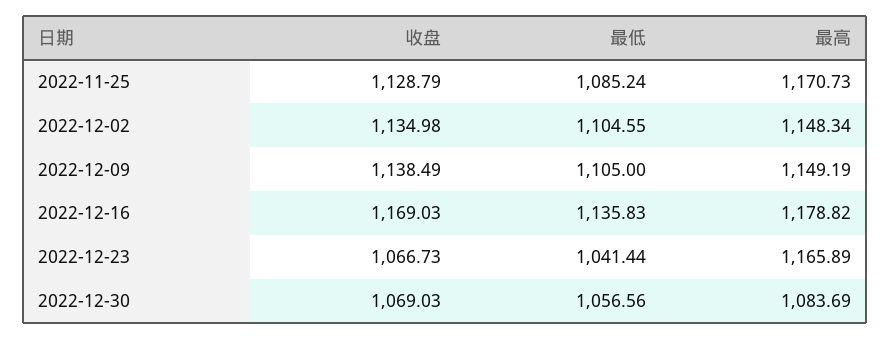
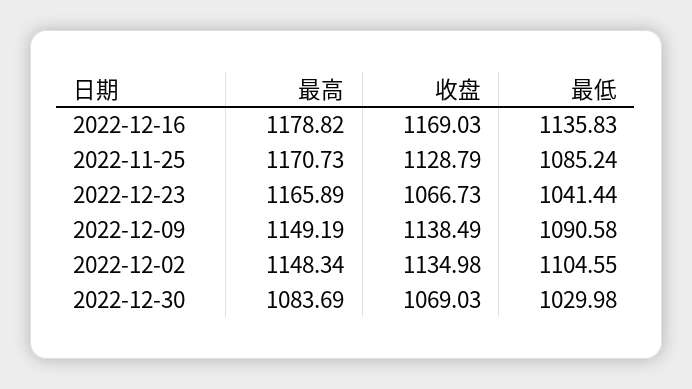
最低, 2022-12-09: 1105 -> 1090.58
最低, 2022-12-30: 1056.56 -> 1029.98

